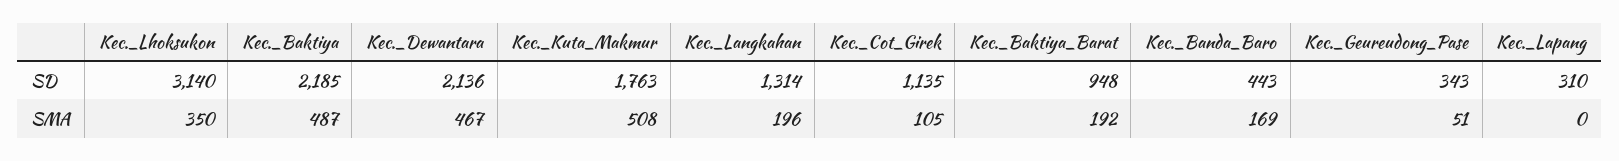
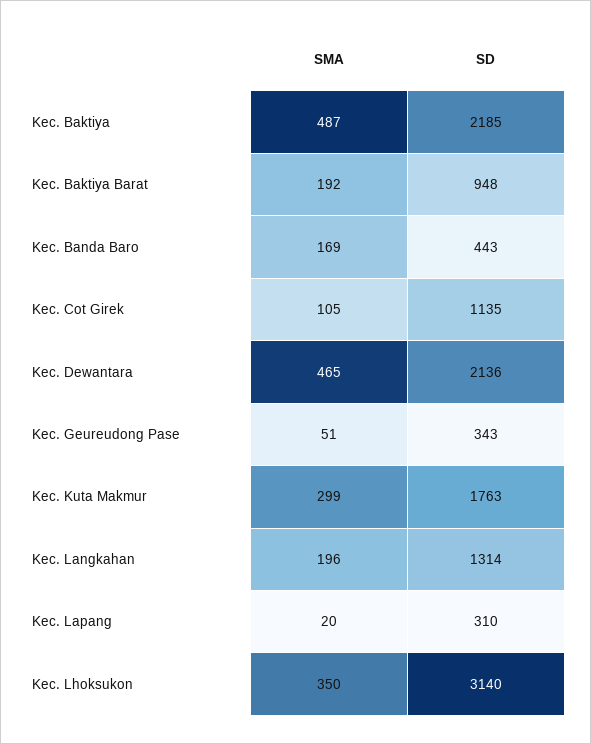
Kec._Dewantara, SMA: 467 -> 465
Kec._Kuta_Makmur, SMA: 508 -> 299
Kec._Lapang, SMA: 0 -> 20

